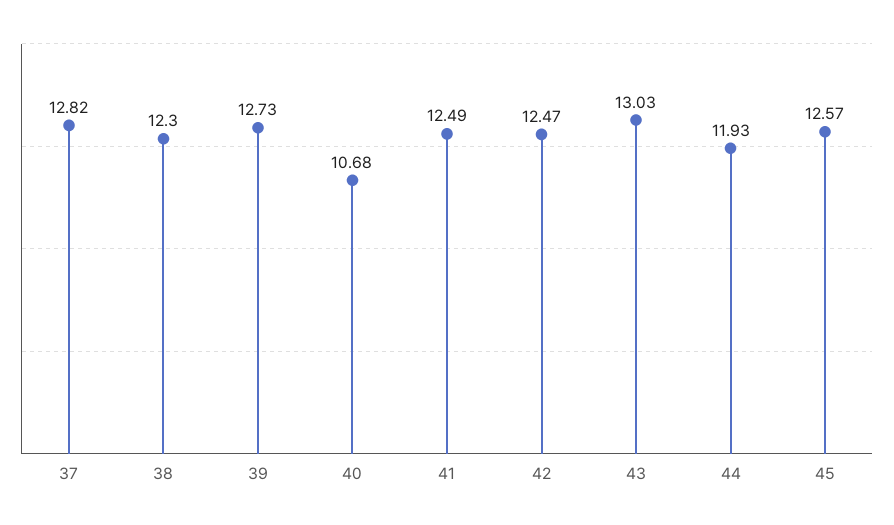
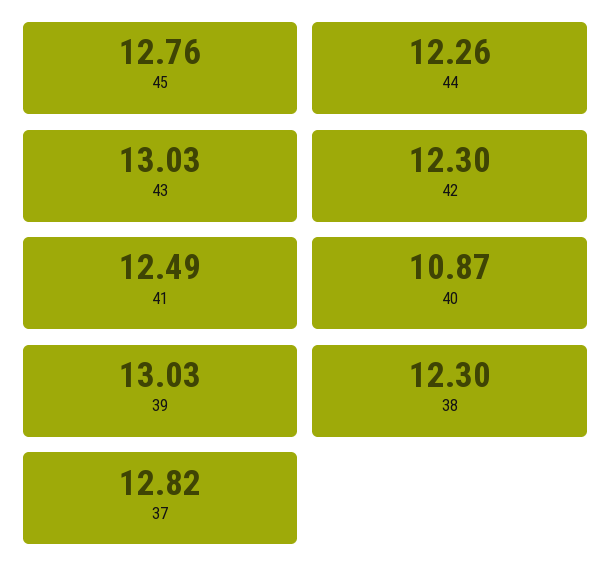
39: 12.73 -> 13.03
40: 10.68 -> 10.87
42: 12.47 -> 12.3
44: 11.93 -> 12.26
45: 12.57 -> 12.76

